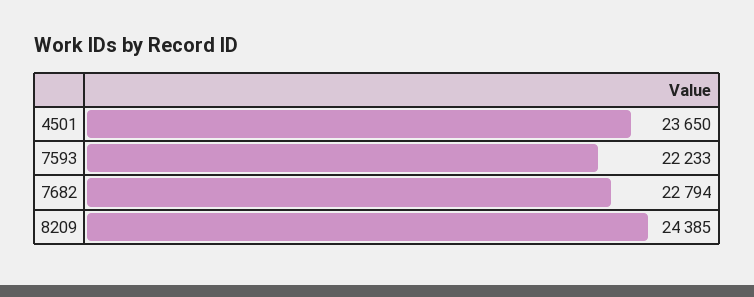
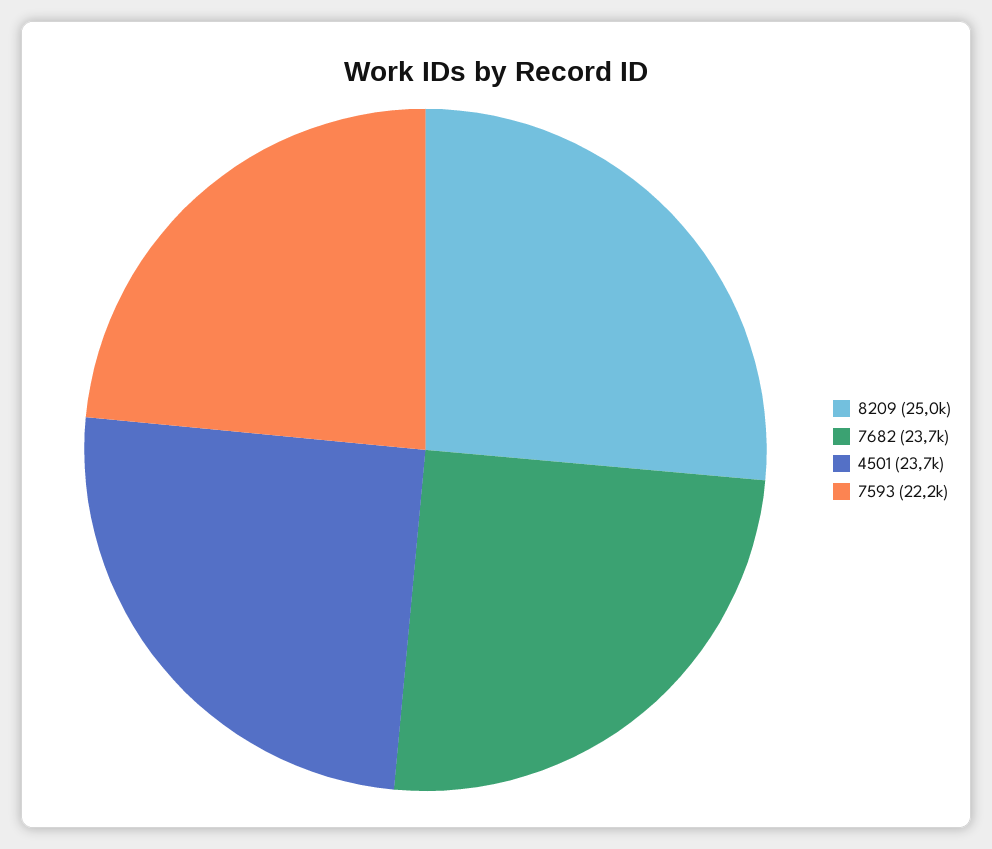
7682: 22794 -> 23700
8209: 24385 -> 25000

